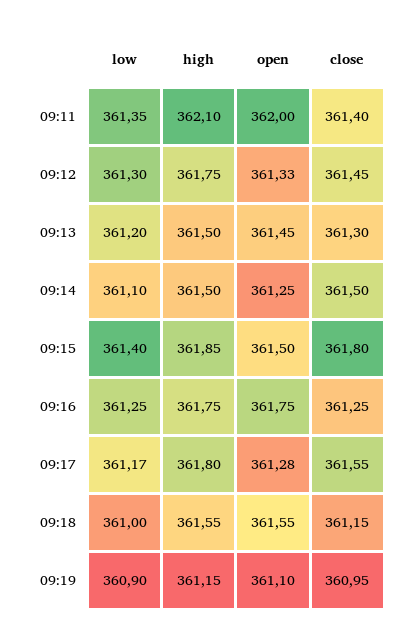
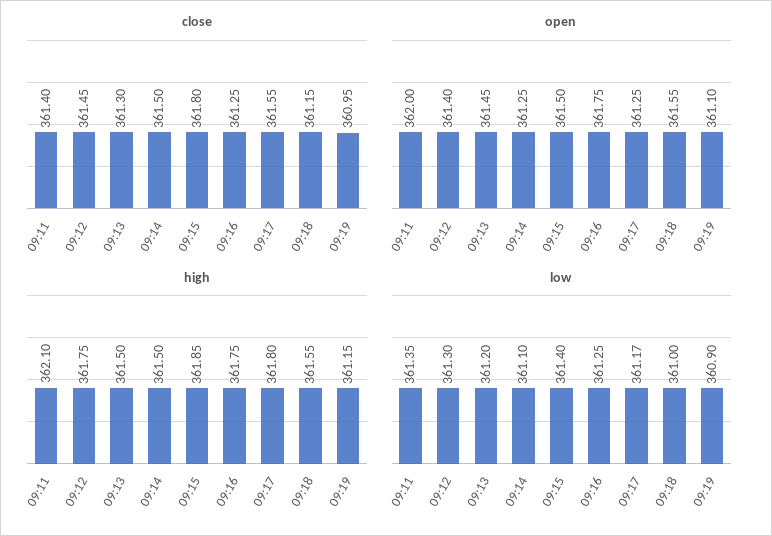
open, 09:12: 361.33 -> 361.4
open, 09:17: 361.28 -> 361.25

